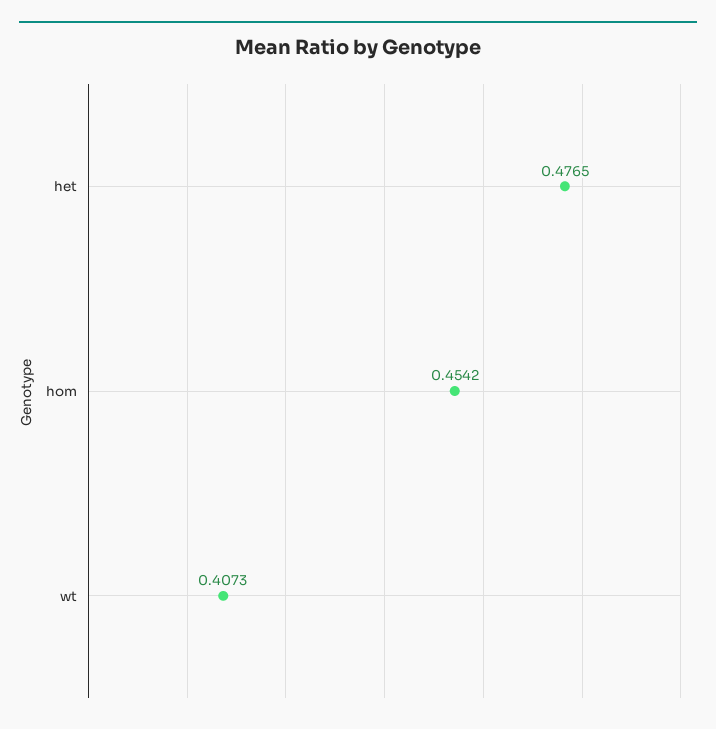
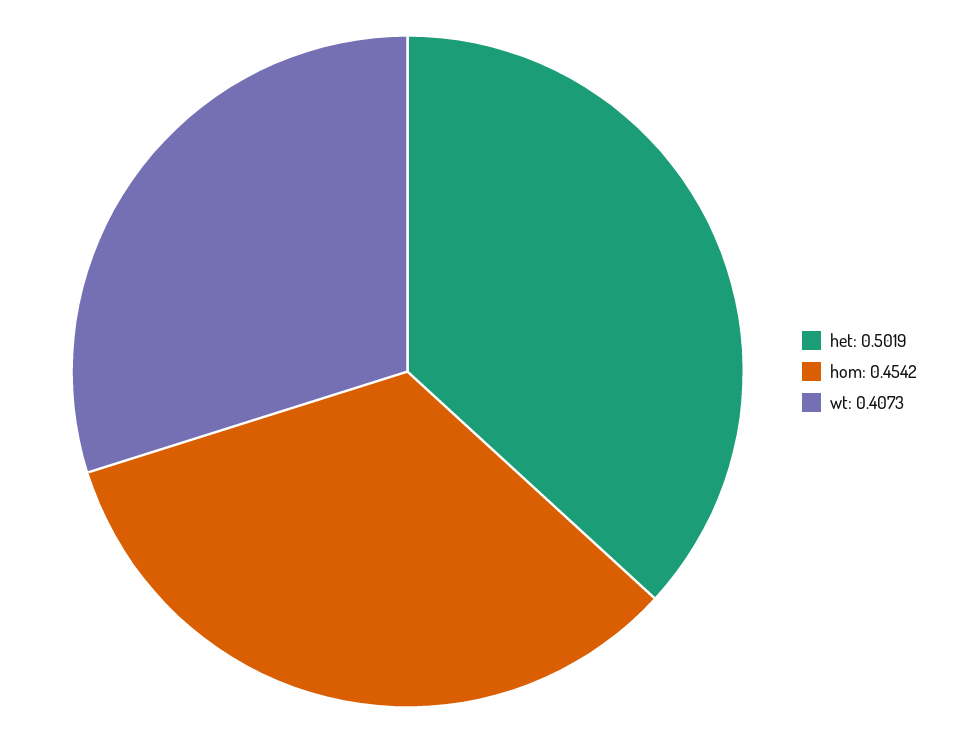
het: 0.4765 -> 0.5019

